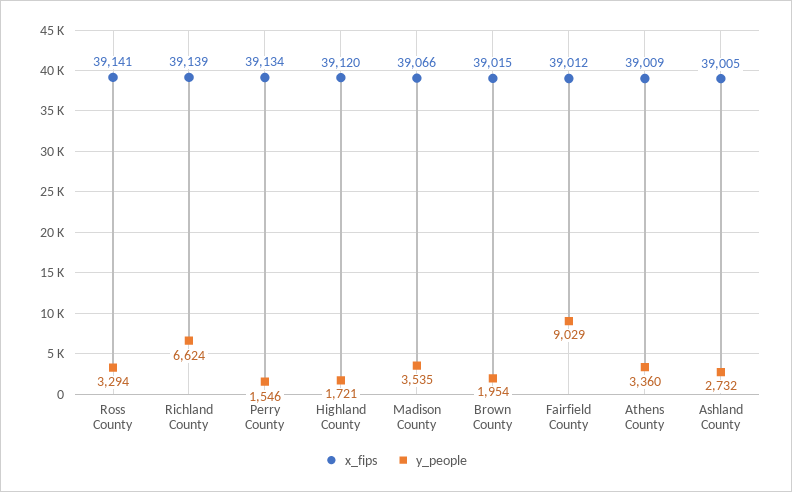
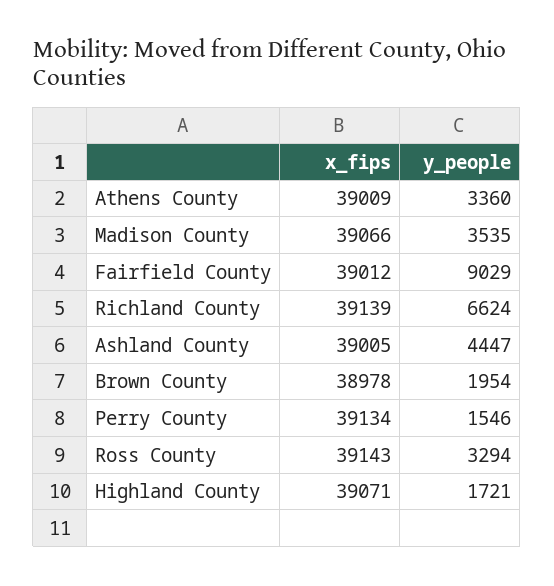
x_fips, Ross County: 39141 -> 39143
x_fips, Highland County: 39120 -> 39071
x_fips, Brown County: 39015 -> 38978
y_people, Ashland County: 2732 -> 4447

